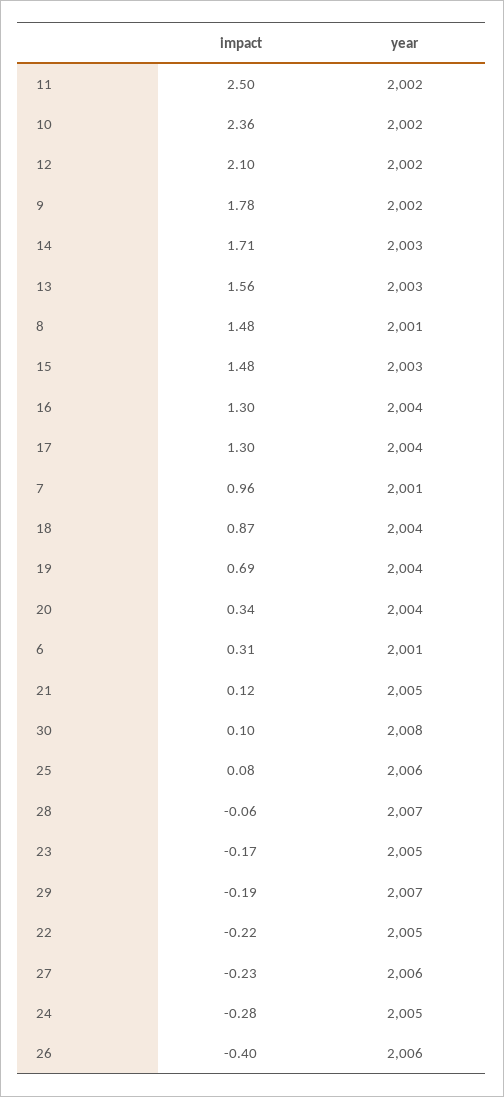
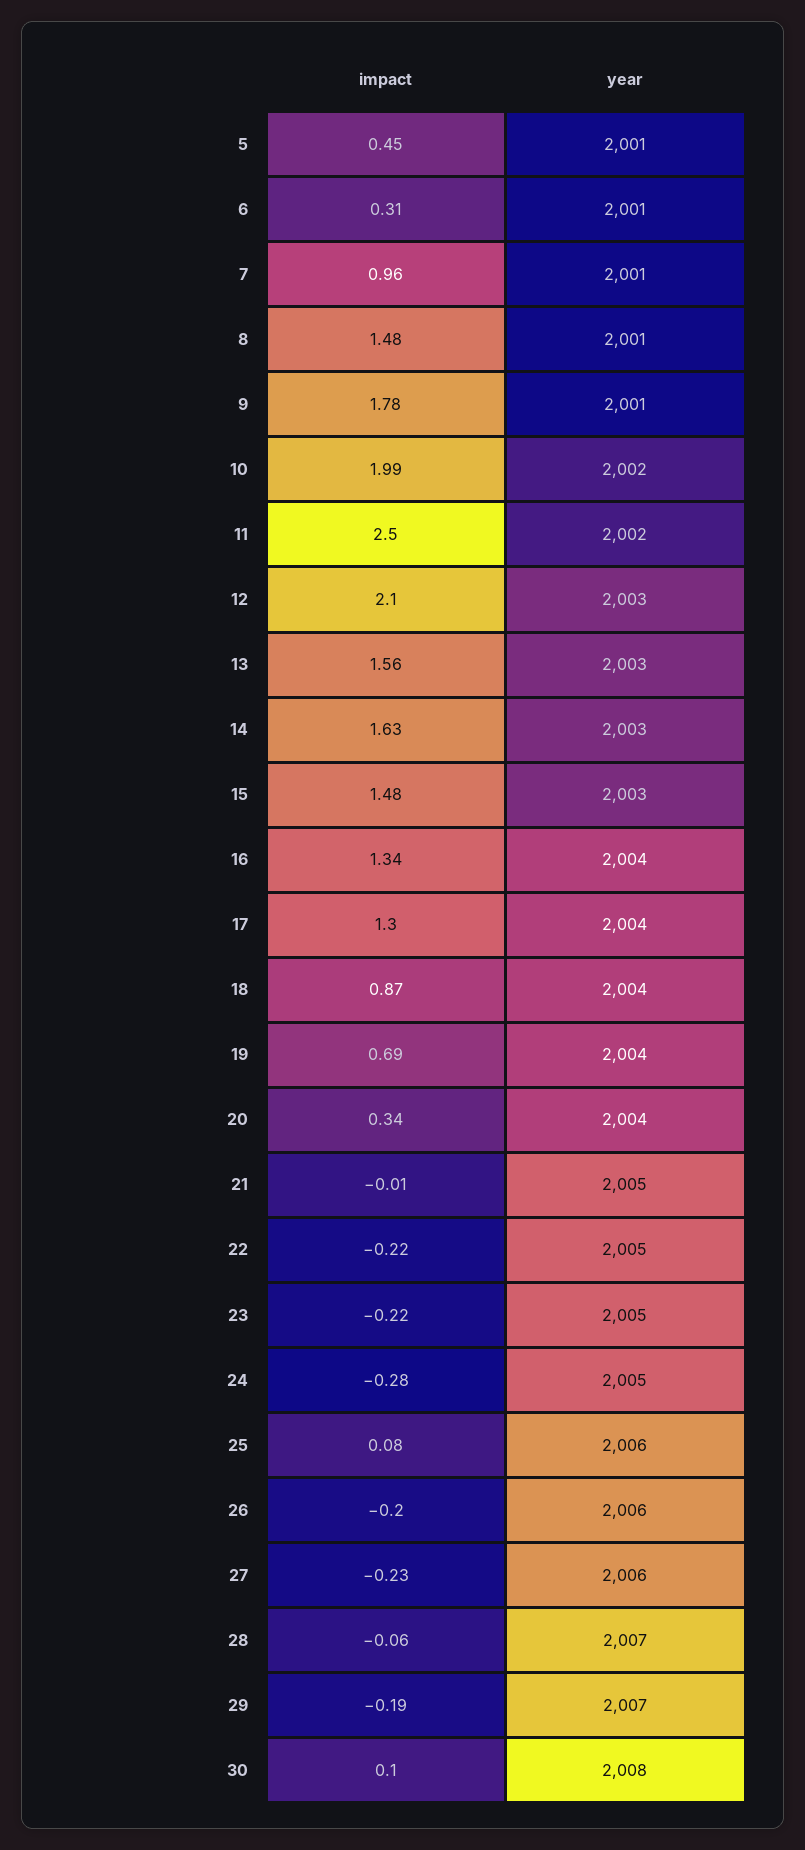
impact, 10: 2.36 -> 1.99
year, 12: 2002 -> 2003
year, 9: 2002 -> 2001
impact, 14: 1.71 -> 1.63
impact, 16: 1.3 -> 1.34
impact, 21: 0.12 -> -0.01
impact, 23: -0.17 -> -0.22
impact, 26: -0.4 -> -0.2
impact, 5: none -> 0.45
year, 5: none -> 2001

